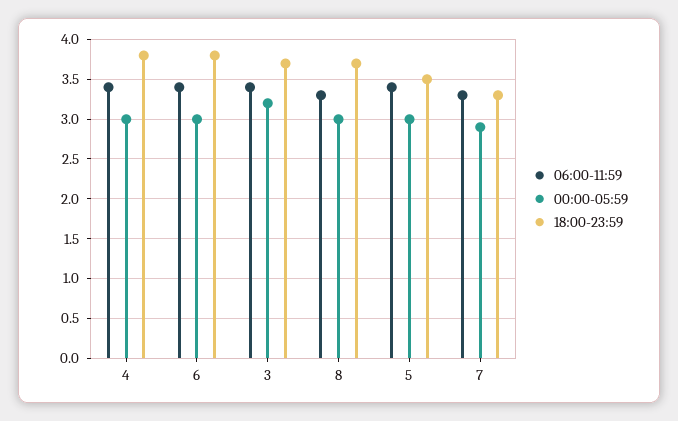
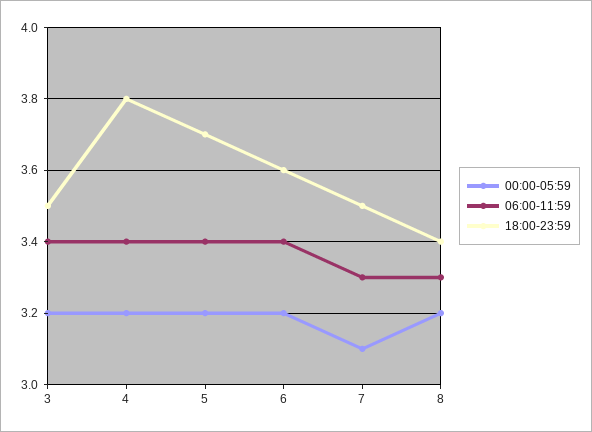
00:00-05:59, 4: 3 -> 3.2
00:00-05:59, 6: 3 -> 3.2
18:00-23:59, 6: 3.8 -> 3.6
18:00-23:59, 3: 3.7 -> 3.5
00:00-05:59, 8: 3 -> 3.2
18:00-23:59, 8: 3.7 -> 3.4
00:00-05:59, 5: 3 -> 3.2
18:00-23:59, 5: 3.5 -> 3.7
00:00-05:59, 7: 2.9 -> 3.1
18:00-23:59, 7: 3.3 -> 3.5

